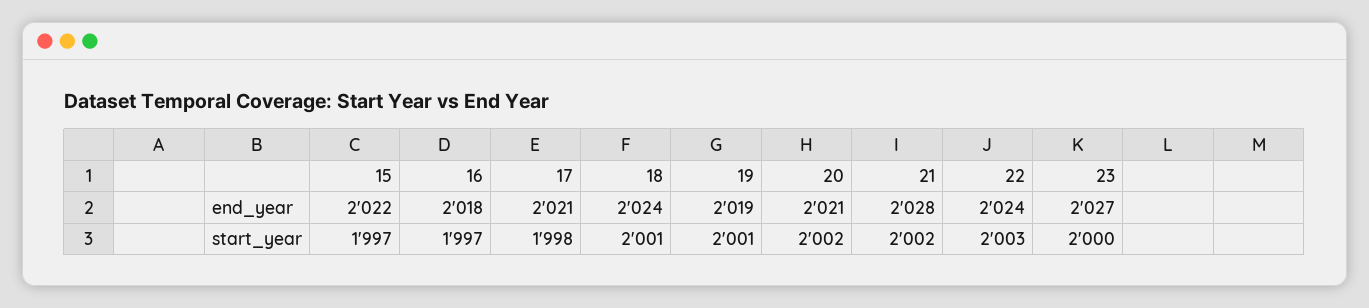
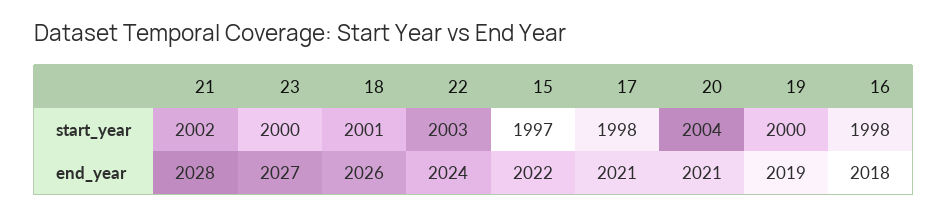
18, end_year: 2024 -> 2026
16, start_year: 1997 -> 1998
19, start_year: 2001 -> 2000
20, start_year: 2002 -> 2004

